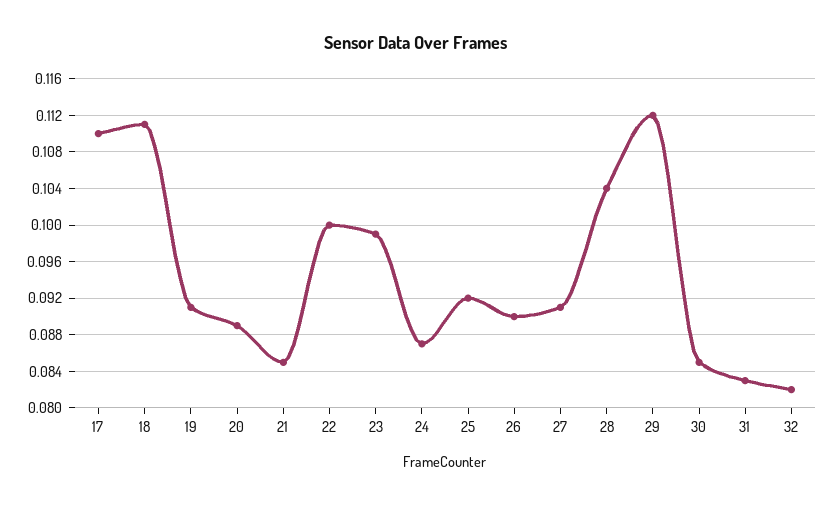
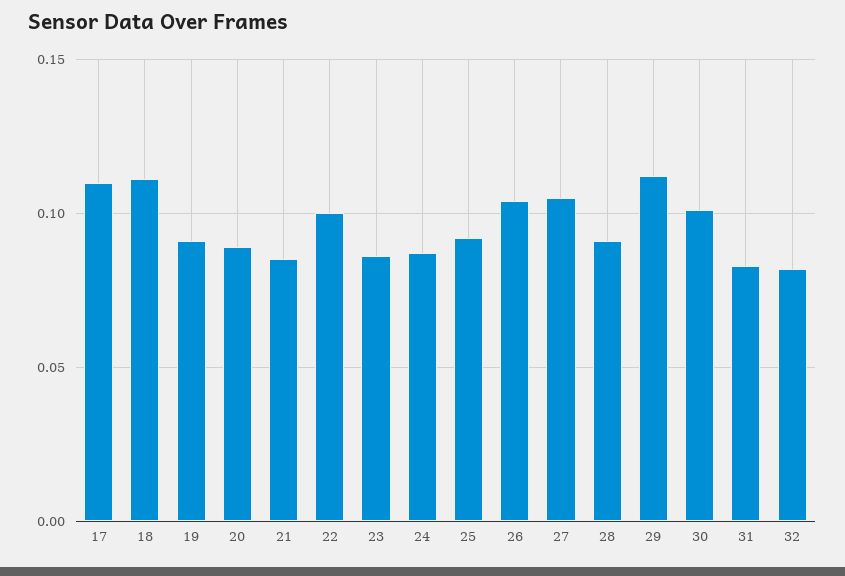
23: 0.099 -> 0.085
26: 0.09 -> 0.105
27: 0.091 -> 0.105
28: 0.104 -> 0.09
30: 0.085 -> 0.1

